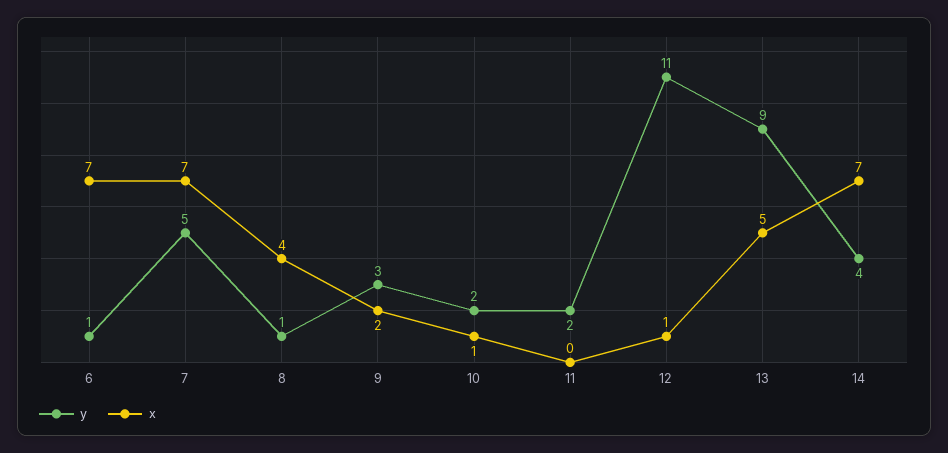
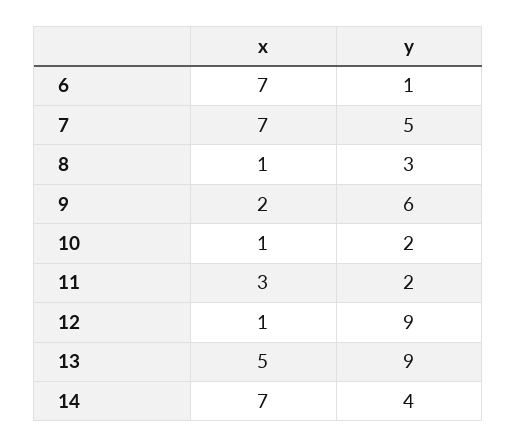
y, 8: 1 -> 3
x, 8: 4 -> 1
y, 9: 3 -> 6
x, 11: 0 -> 3
y, 12: 11 -> 9

